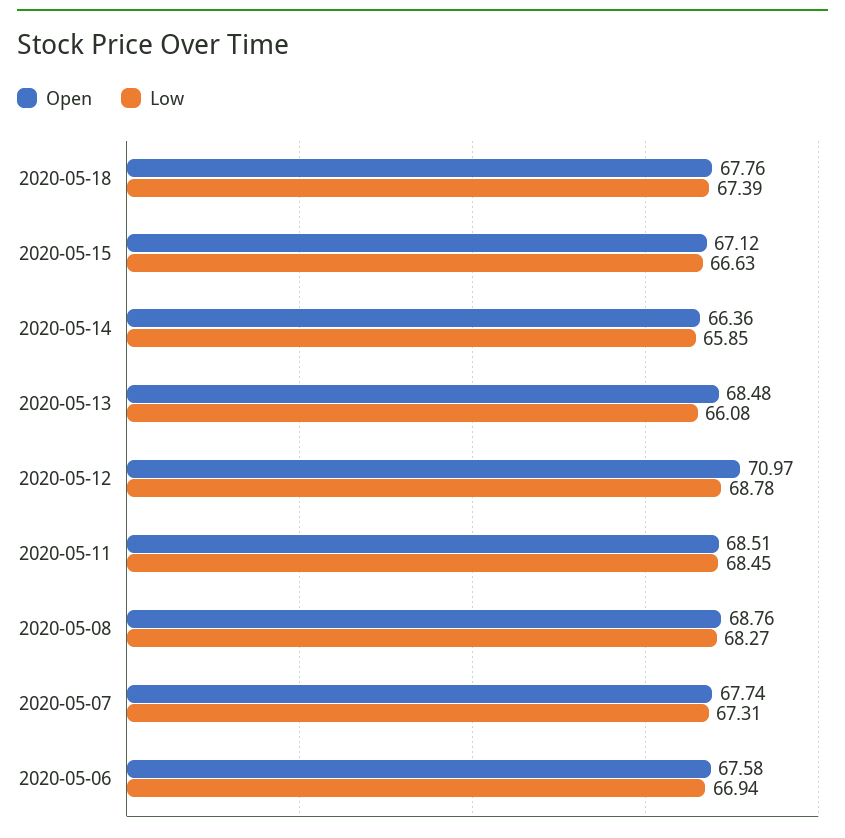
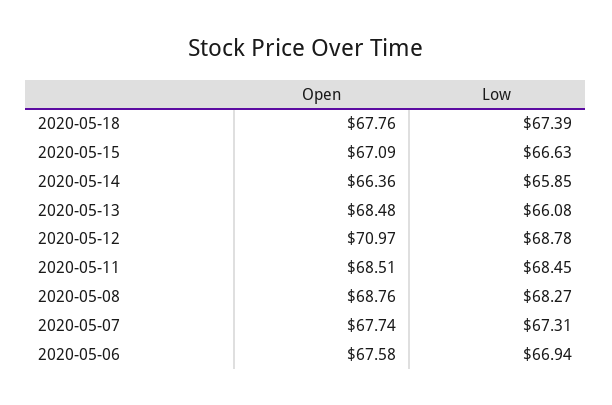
Open, 2020-05-15: 67.12 -> 67.09

